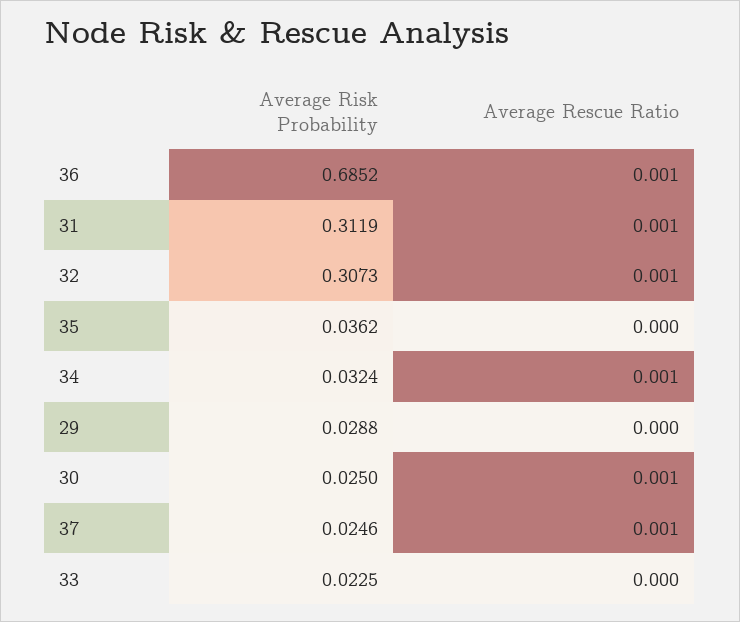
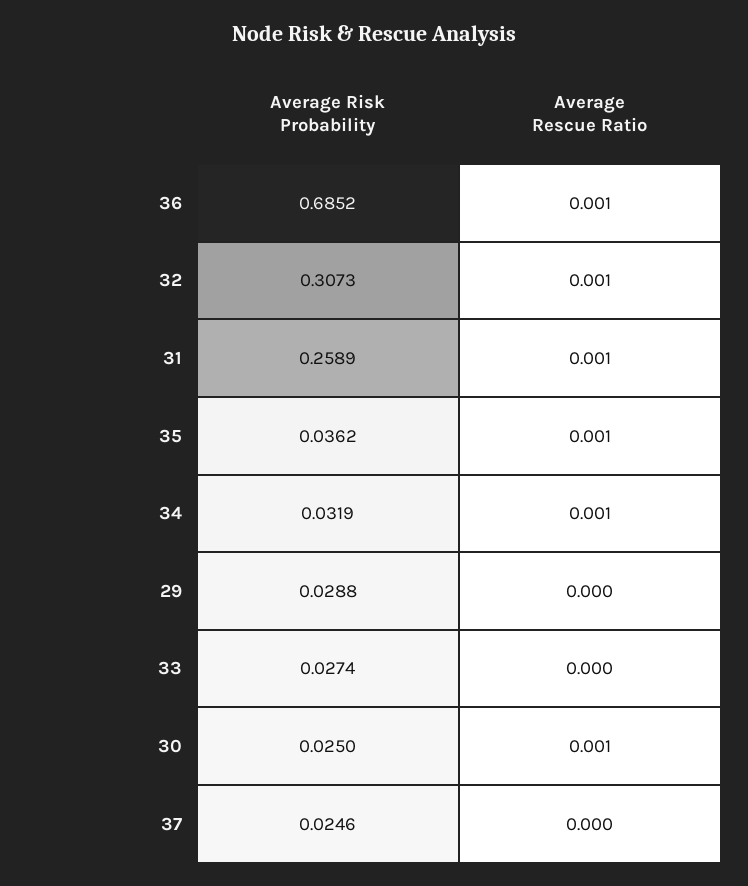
Average Risk Probability, 31: 0.3119 -> 0.2589
Average Rescue Ratio, 35: 0 -> 0.001
Average Risk Probability, 34: 0.0324 -> 0.0319
Average Rescue Ratio, 37: 0.001 -> 0
Average Risk Probability, 33: 0.0225 -> 0.0274

